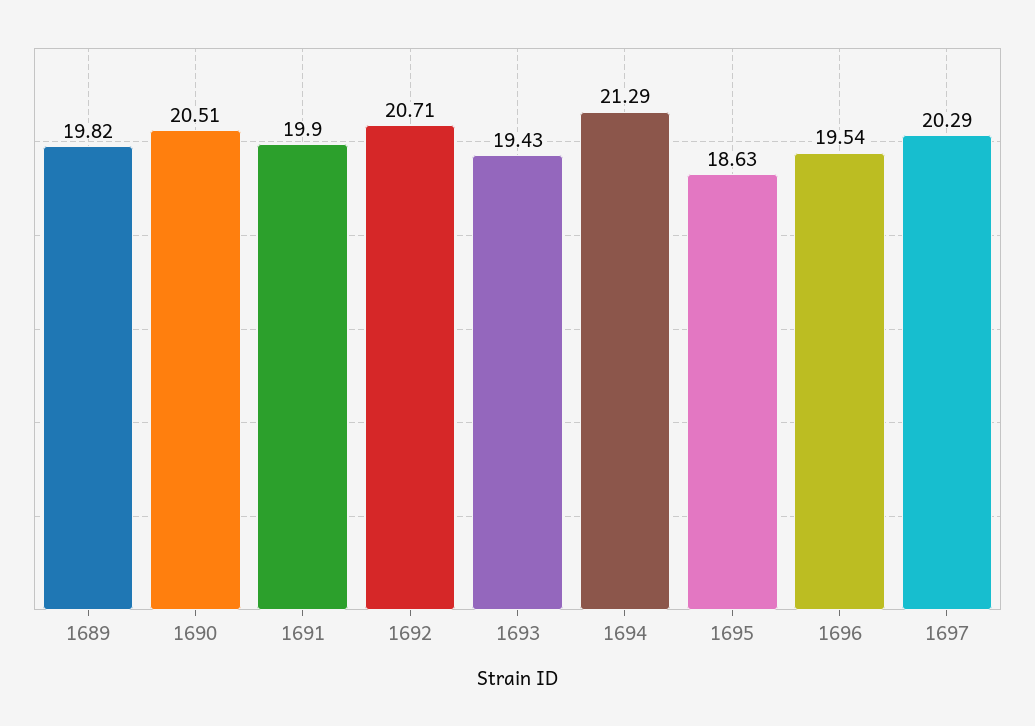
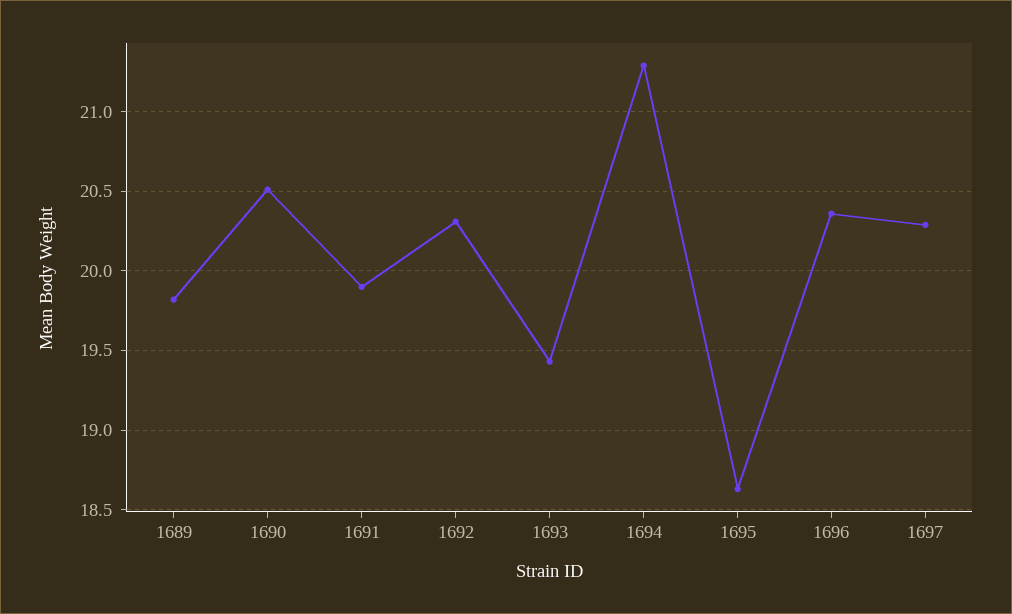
1692: 20.71 -> 20.3
1696: 19.54 -> 20.35

